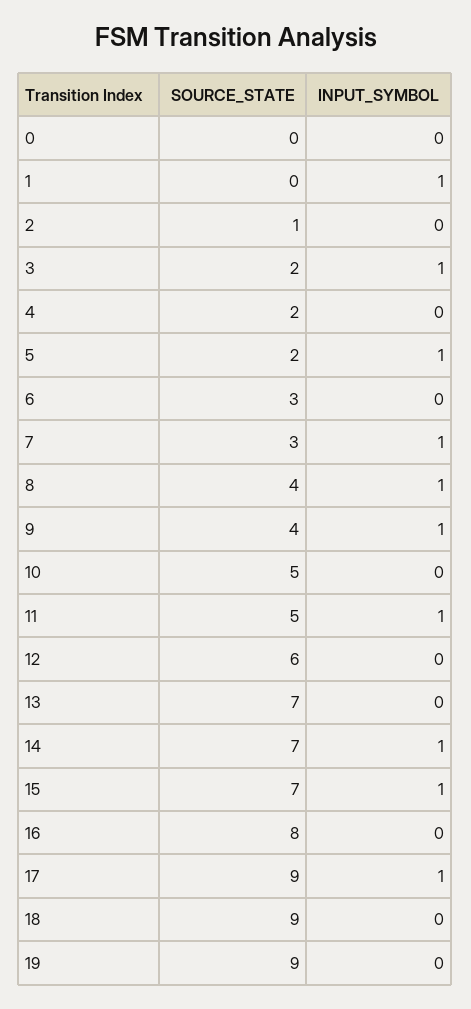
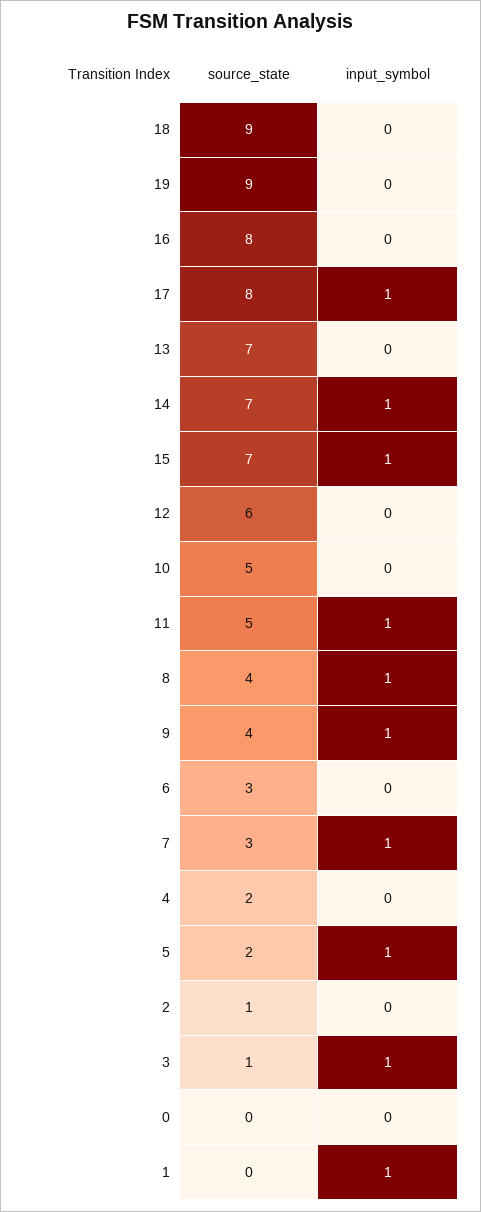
SOURCE_STATE, 3: 2 -> 1
SOURCE_STATE, 17: 9 -> 8

